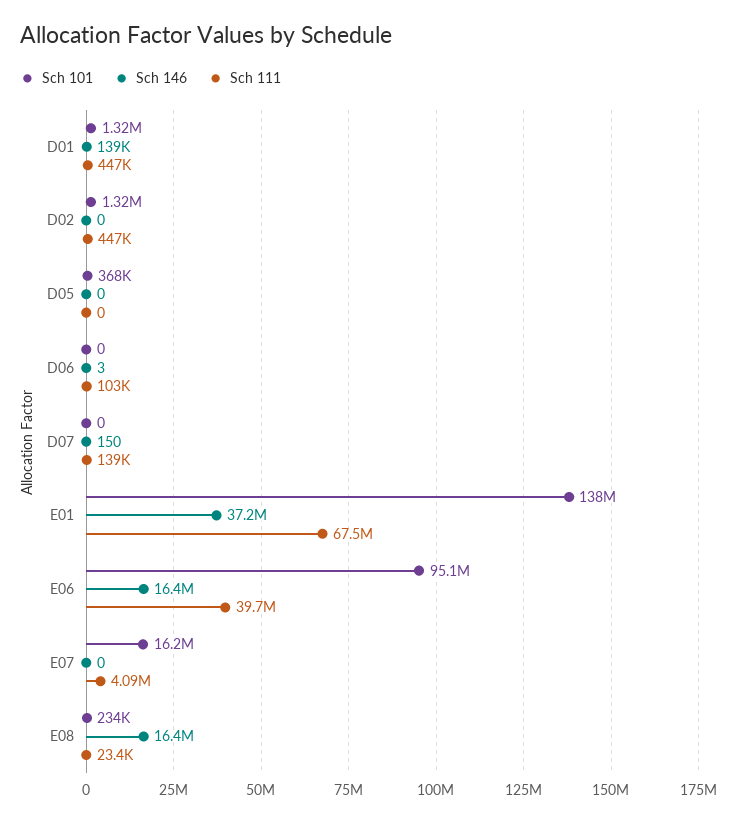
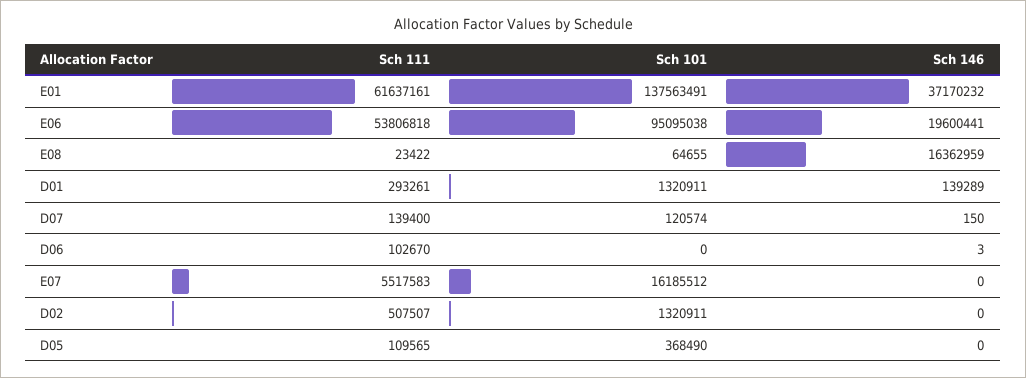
Sch 111, D01: 447000 -> 293261
Sch 111, D02: 447000 -> 507507
Sch 111, D05: 0 -> 109565
Sch 101, D07: 0 -> 120574
Sch 111, E01: 67500000 -> 61637161
Sch 146, E06: 16400000 -> 19600441
Sch 111, E06: 39700000 -> 53806818
Sch 111, E07: 4090000 -> 5517583
Sch 101, E08: 234000 -> 64655

